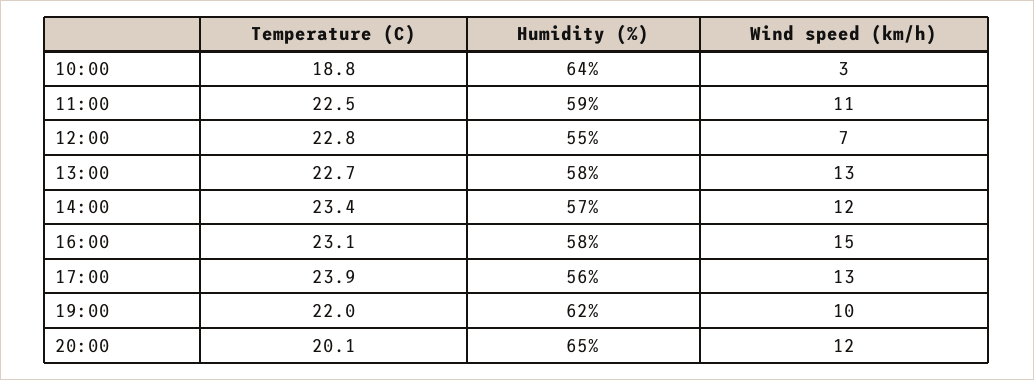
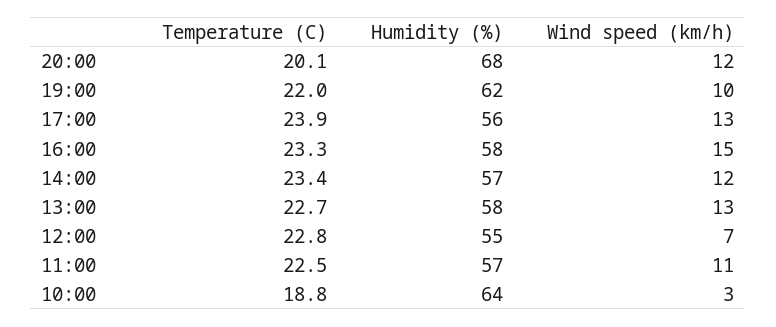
Humidity (%), 11:00: 59 -> 57
Temperature (C), 16:00: 23.1 -> 23.3
Humidity (%), 20:00: 65 -> 68

